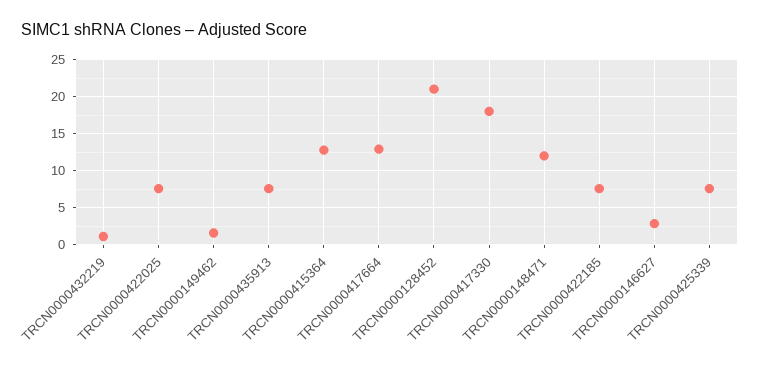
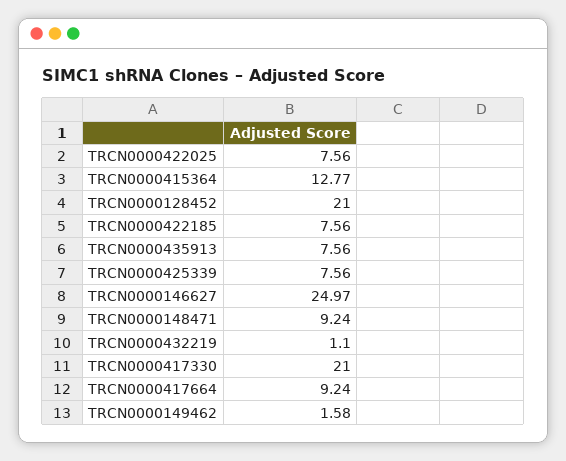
TRCN0000417664: 13 -> 9.24
TRCN0000417330: 18 -> 21
TRCN0000148471: 12 -> 9.24
TRCN0000146627: 3 -> 24.97

